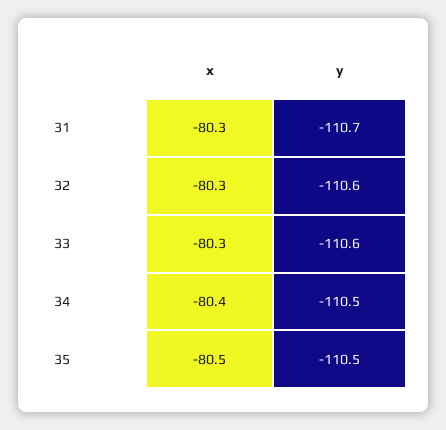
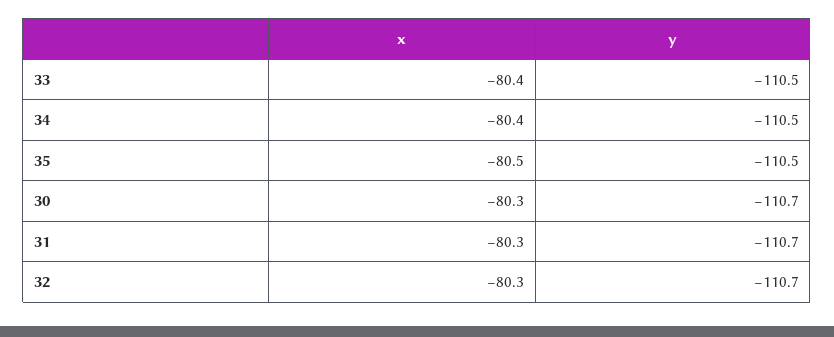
y, 32: -110.6 -> -110.7
x, 33: -80.3 -> -80.4
y, 33: -110.6 -> -110.5
x, 30: none -> -80.3
y, 30: none -> -110.7

